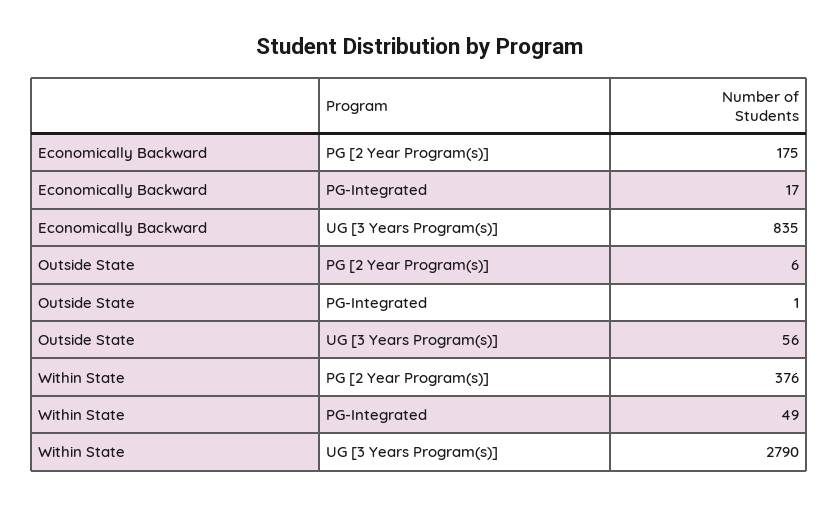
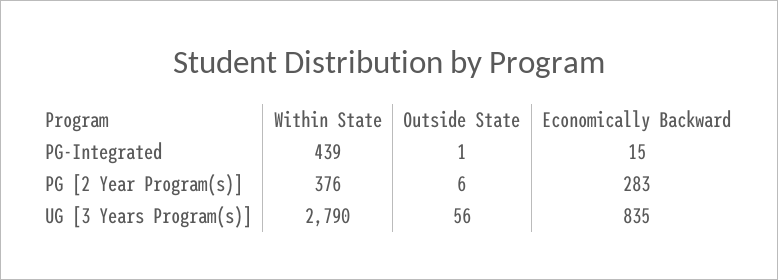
Economically Backward, PG [2 Year Program(s)]: 175 -> 283
Economically Backward, PG-Integrated: 17 -> 15
Within State, PG-Integrated: 49 -> 439

